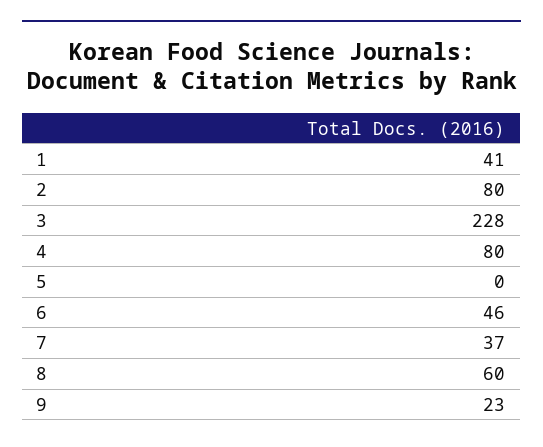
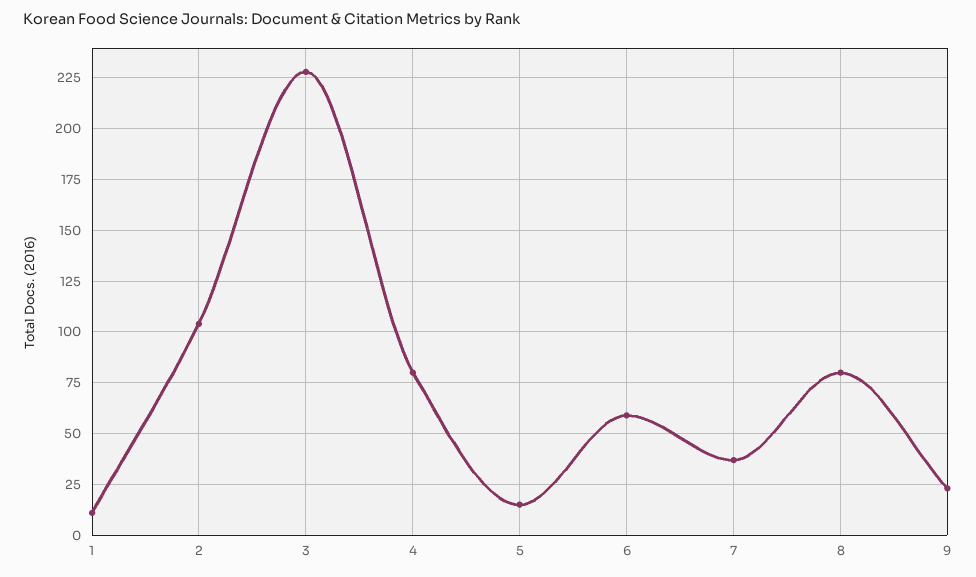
1: 41 -> 10
2: 80 -> 105
5: 0 -> 15
6: 46 -> 60
8: 60 -> 80

